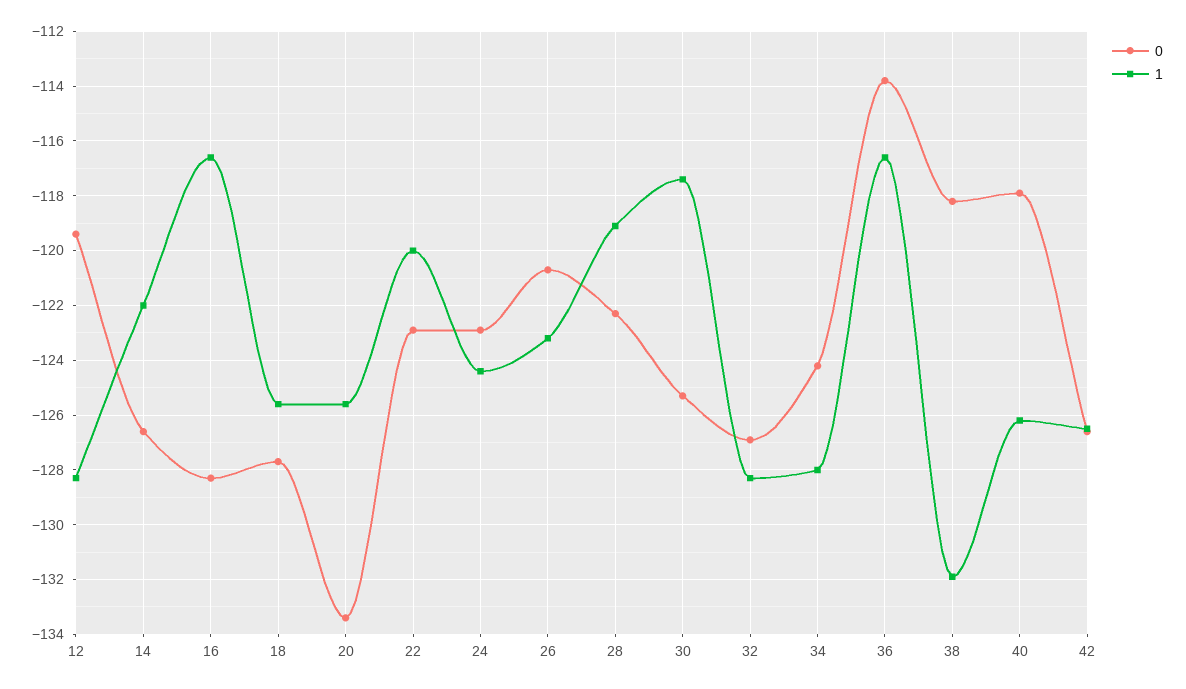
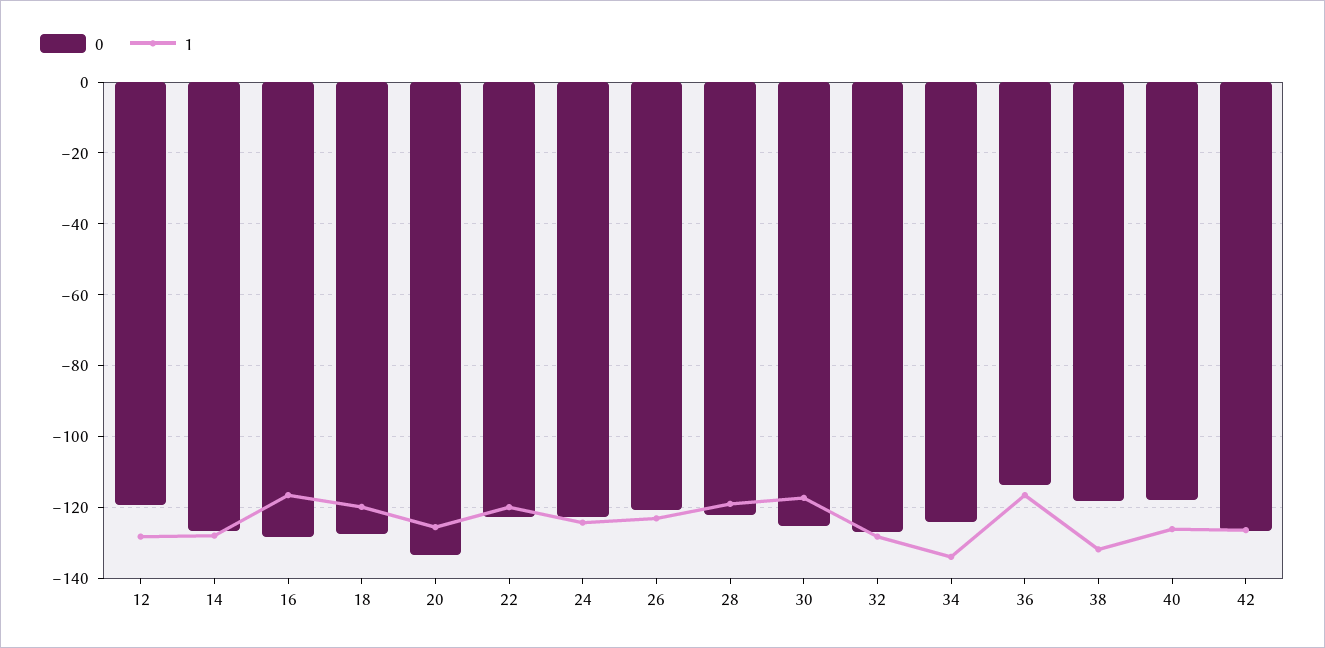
1, 14: -122 -> -128
1, 18: -125.5 -> -120
1, 34: -128 -> -134

